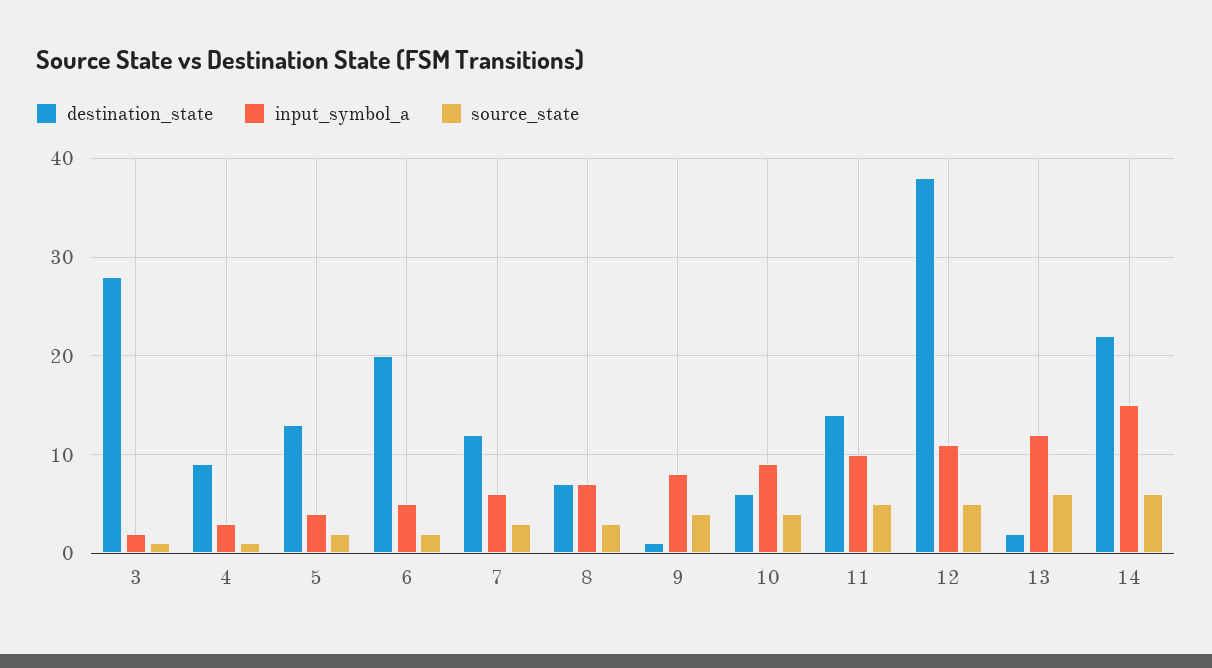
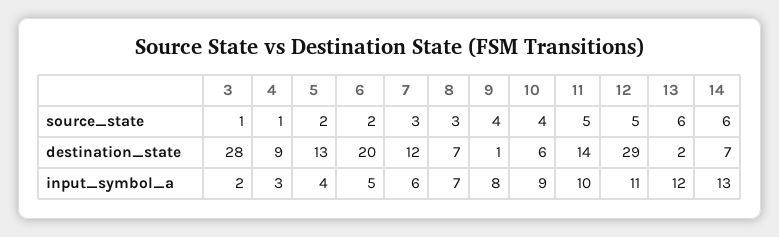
destination_state, 12: 38 -> 29
destination_state, 14: 22 -> 7
input_symbol_a, 14: 15 -> 13

